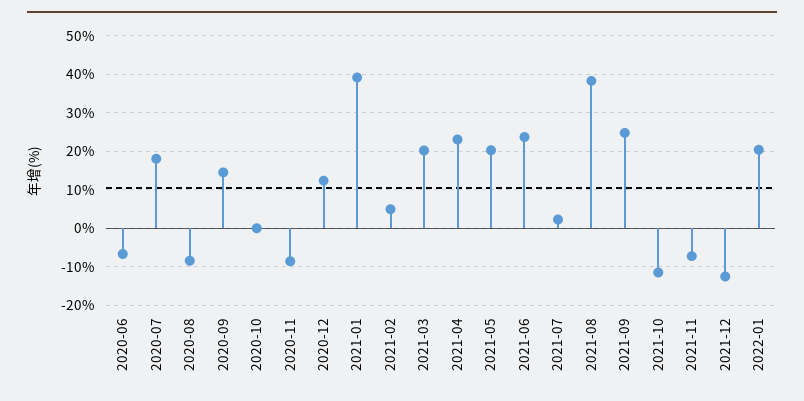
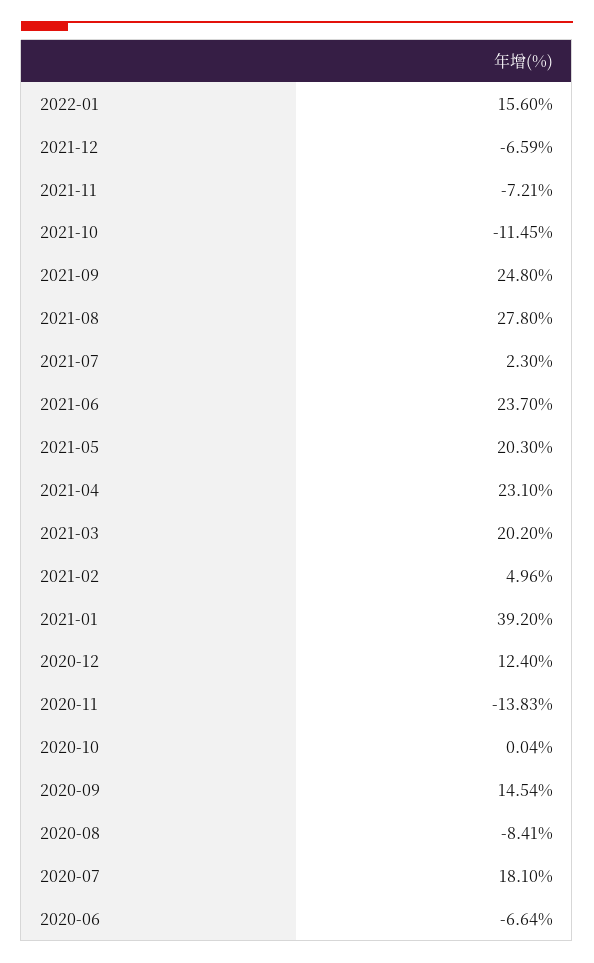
2020-11: -8 -> -13.83
2021-08: 38 -> 27.8
2021-12: -12 -> -6.59
2022-01: 20 -> 15.6

